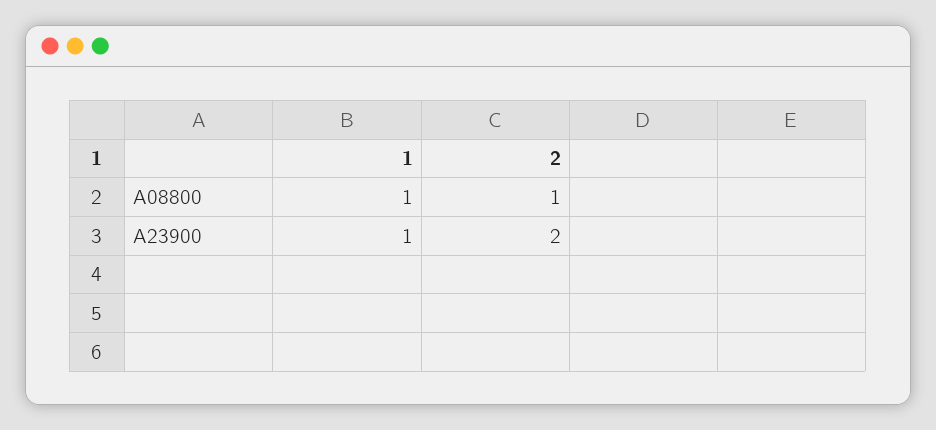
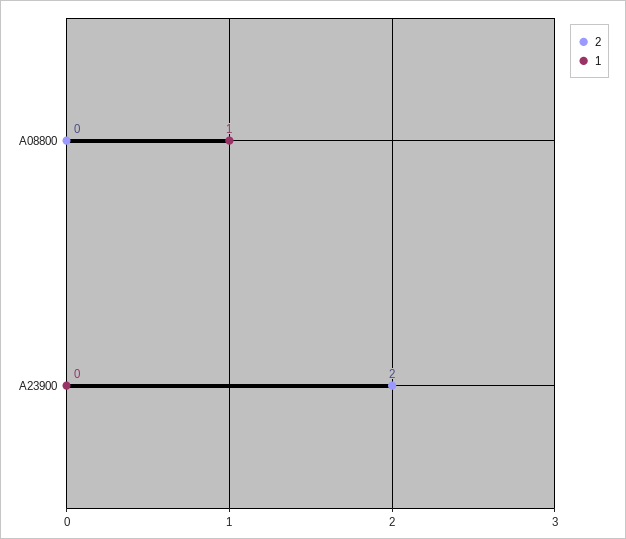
2, A08800: 1 -> 0
1, A23900: 1 -> 0

